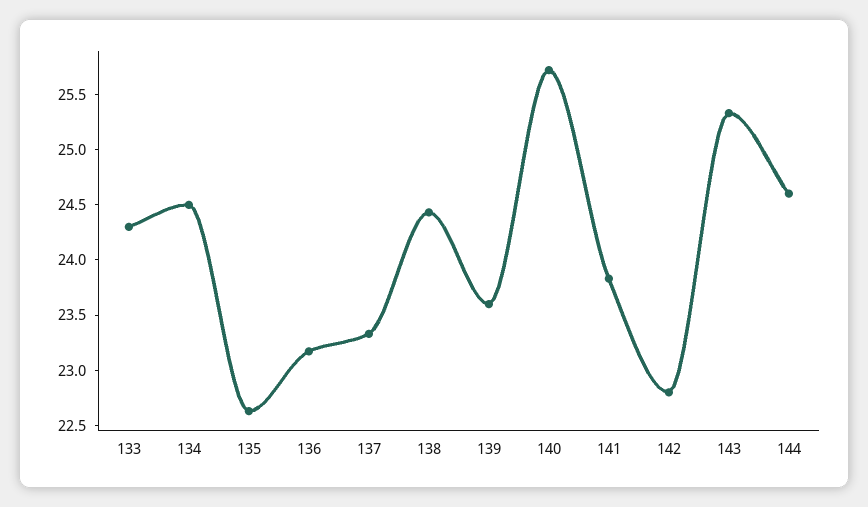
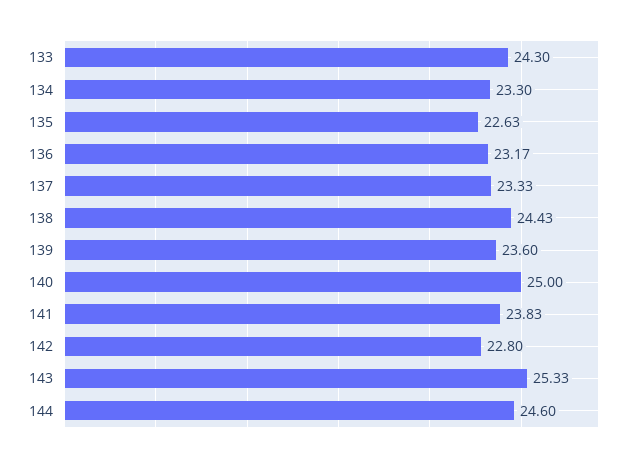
134: 24.5 -> 23.3
140: 25.7 -> 25

